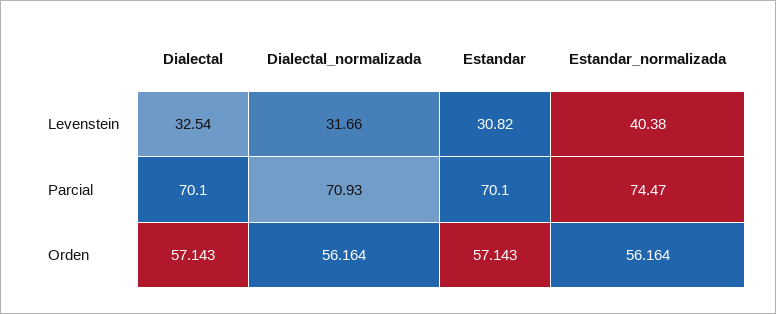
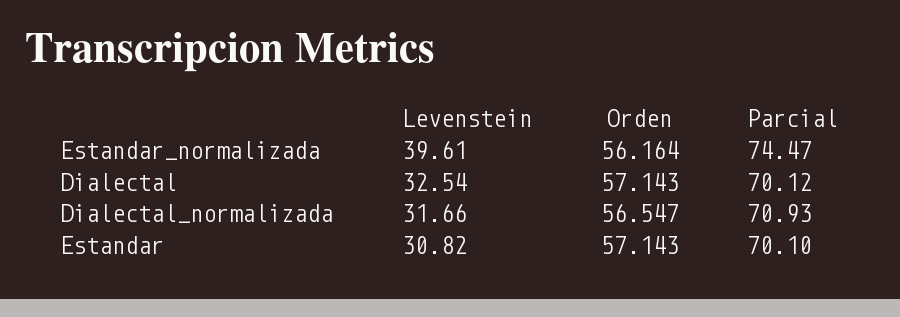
Estandar_normalizada, Levenstein: 40.38 -> 39.61
Dialectal, Parcial: 70.1 -> 70.12
Dialectal_normalizada, Orden: 56.164 -> 56.547

